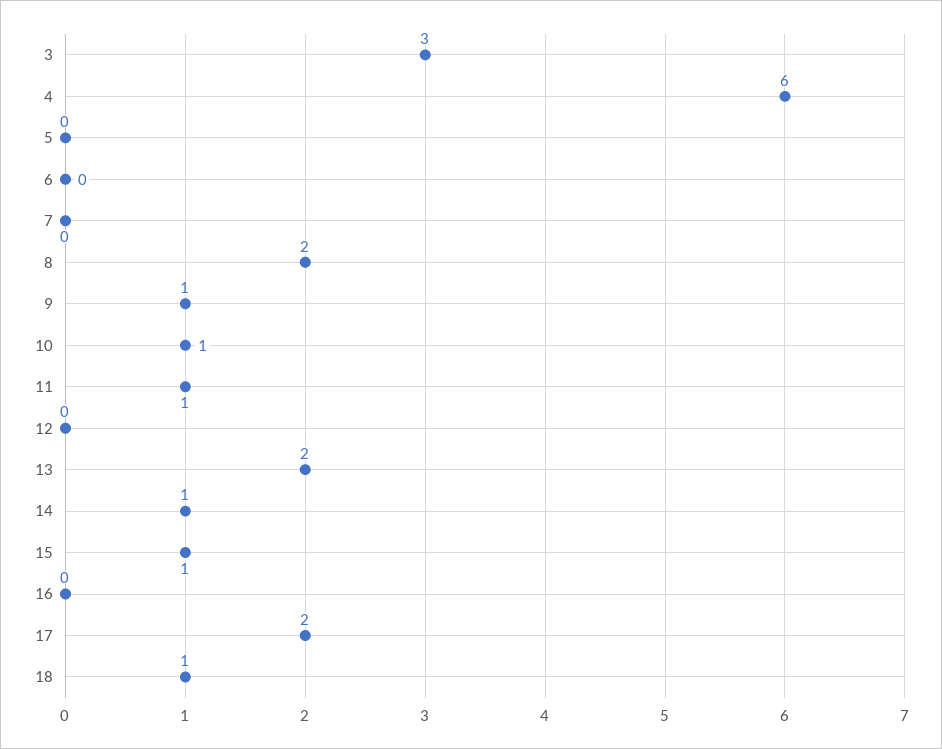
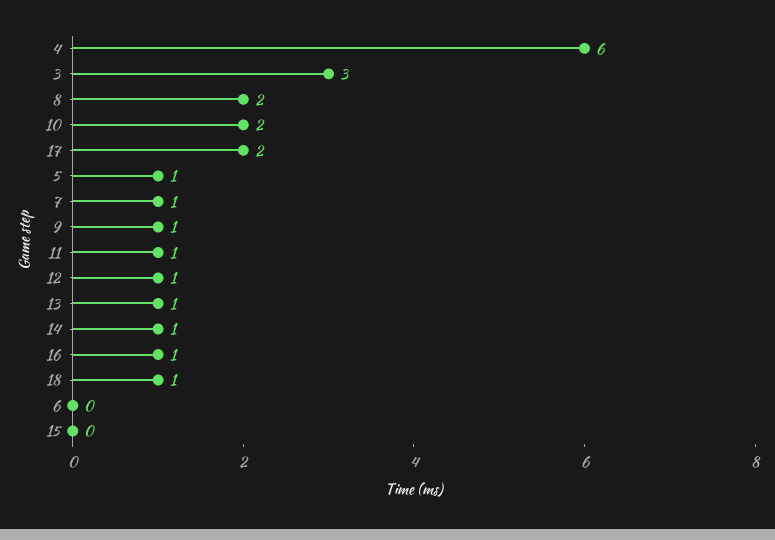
5: 0 -> 1
7: 0 -> 1
10: 1 -> 2
12: 0 -> 1
13: 2 -> 1
15: 1 -> 0
16: 0 -> 1

